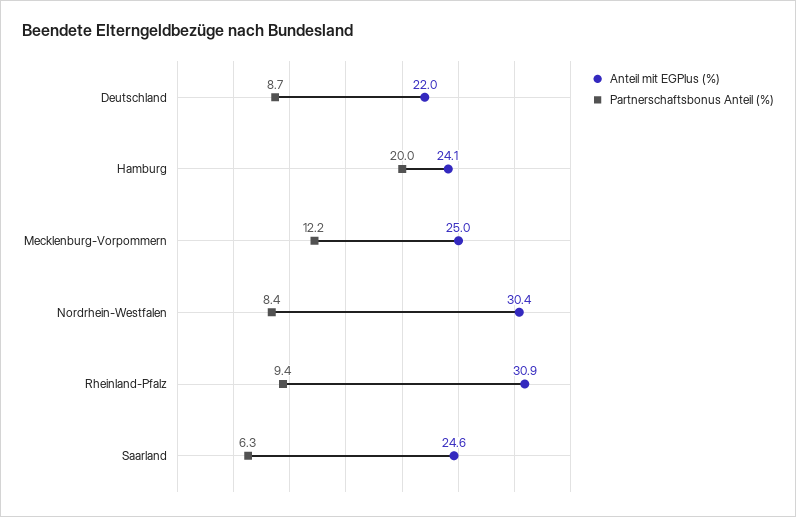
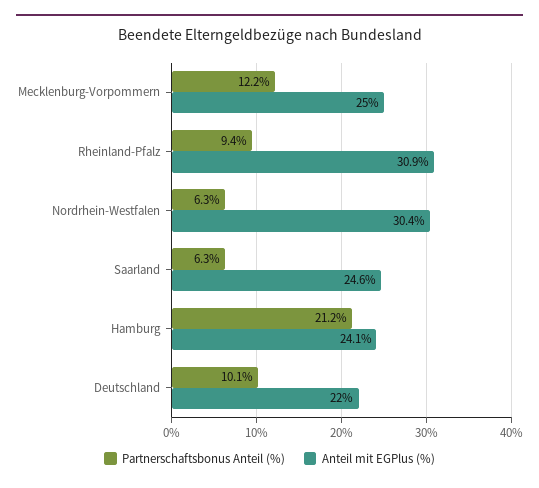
Partnerschaftsbonus Anteil (%), Deutschland: 8.7 -> 10.1
Partnerschaftsbonus Anteil (%), Hamburg: 20 -> 21.2
Partnerschaftsbonus Anteil (%), Nordrhein-Westfalen: 8.4 -> 6.3

